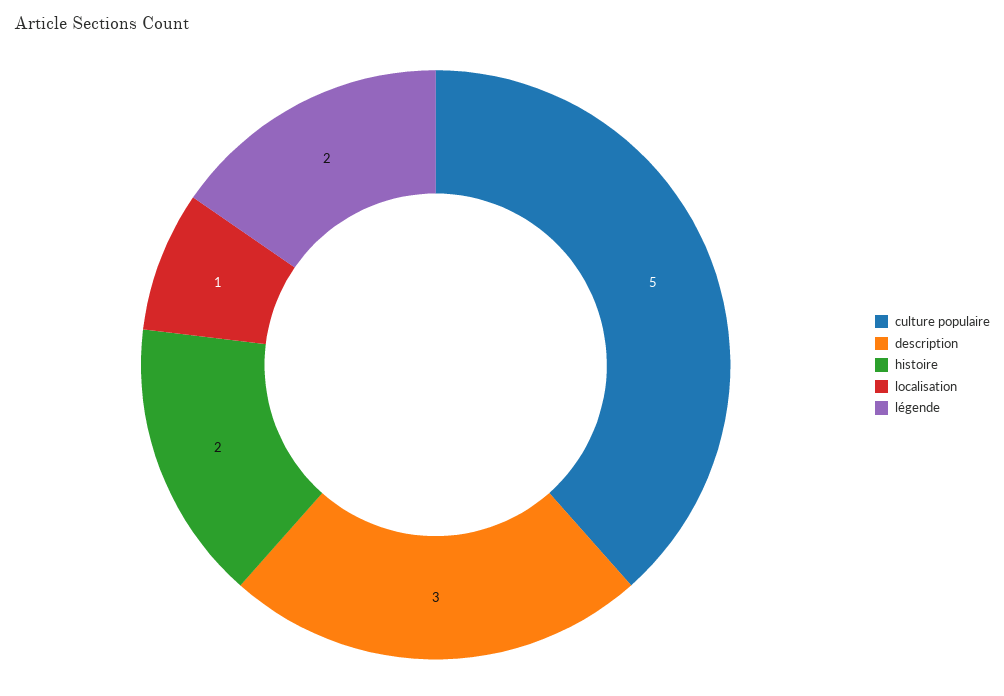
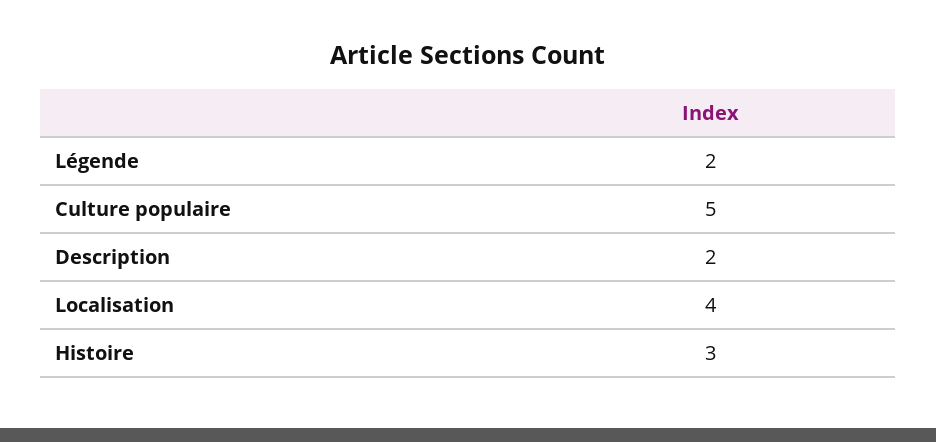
description: 3 -> 2
histoire: 2 -> 3
localisation: 1 -> 4

